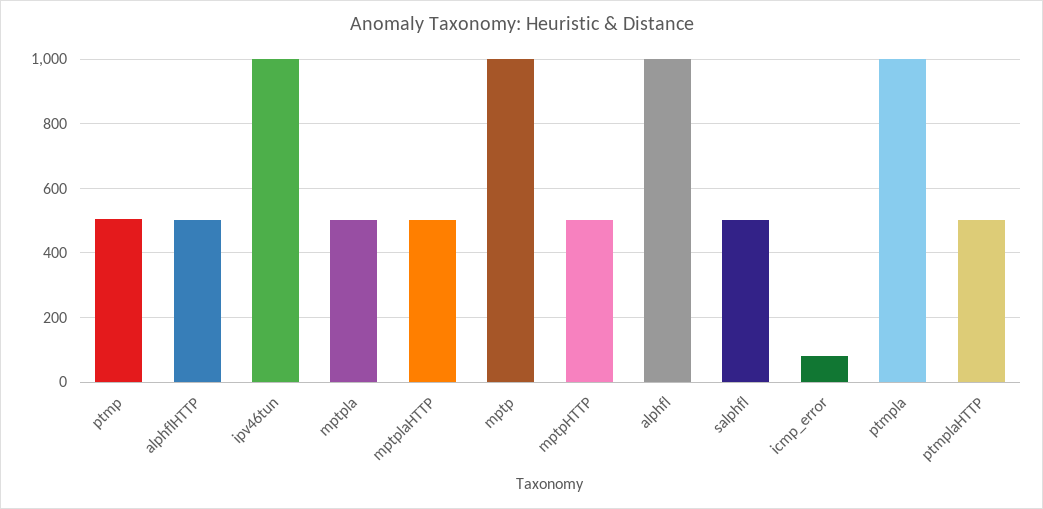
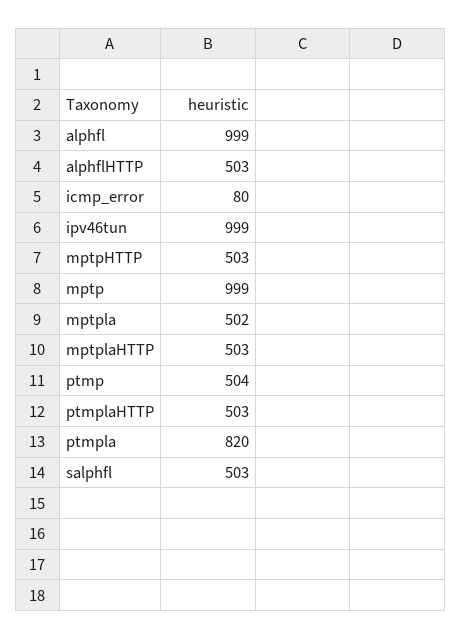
ptmpla: 1000 -> 820

